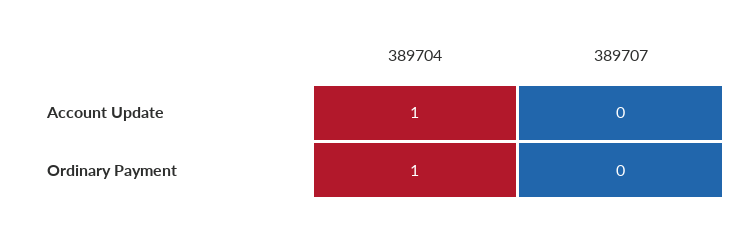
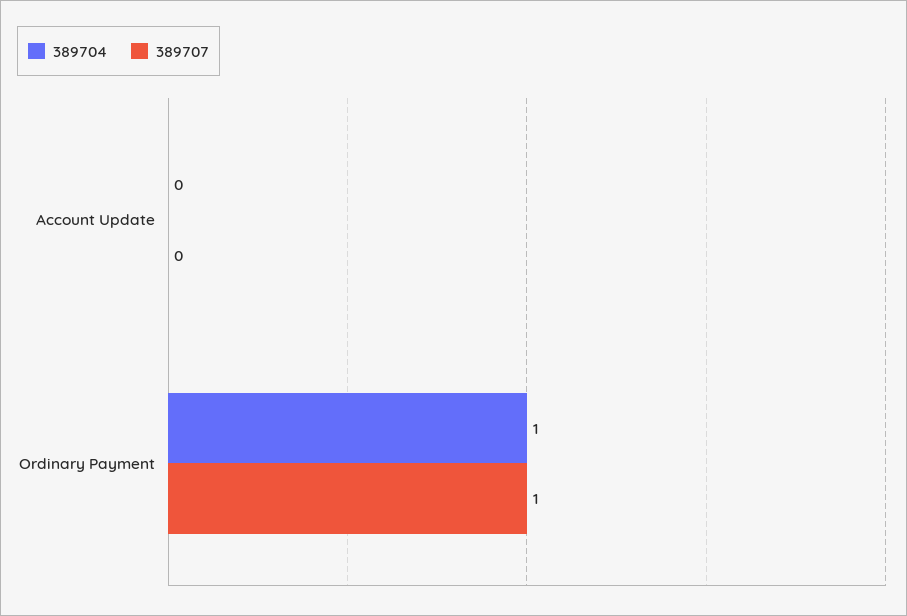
389704, Account Update: 1 -> 0
389707, Ordinary Payment: 0 -> 1

